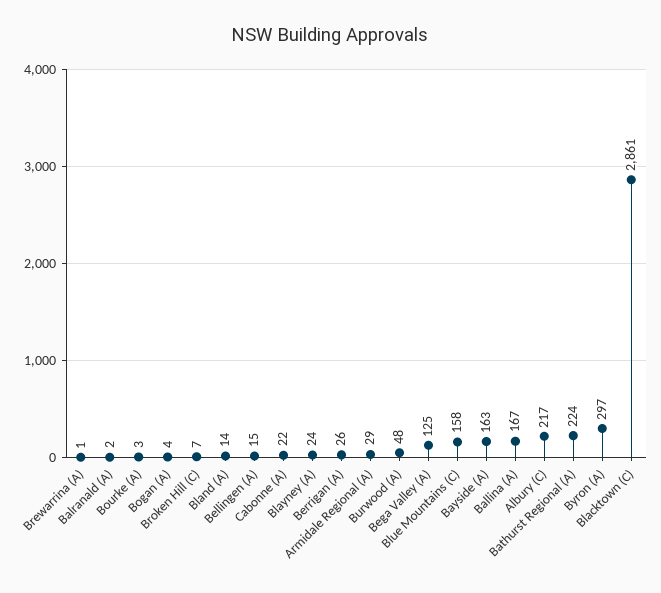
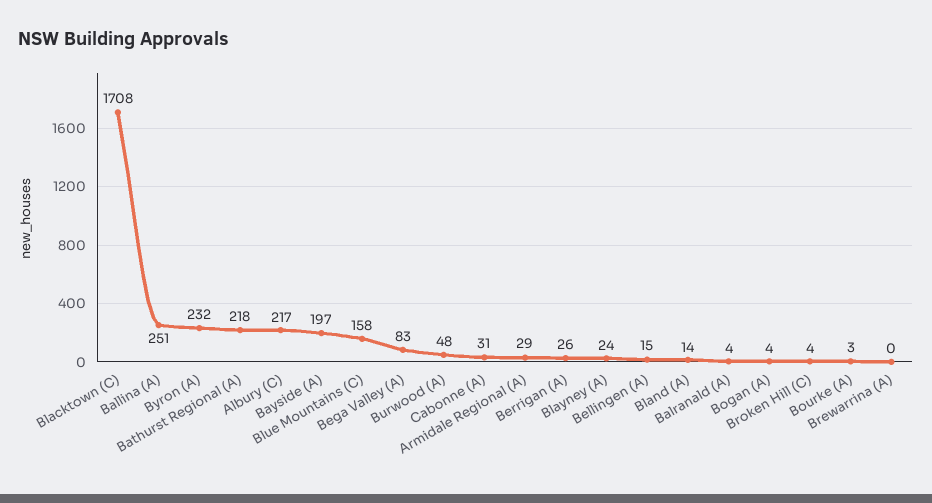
Brewarrina (A): 1 -> 0
Balranald (A): 2 -> 4
Broken Hill (C): 7 -> 4
Cabonne (A): 22 -> 31
Bega Valley (A): 125 -> 83
Bayside (A): 163 -> 197
Ballina (A): 167 -> 251
Bathurst Regional (A): 224 -> 218
Byron (A): 297 -> 232
Blacktown (C): 2861 -> 1708

